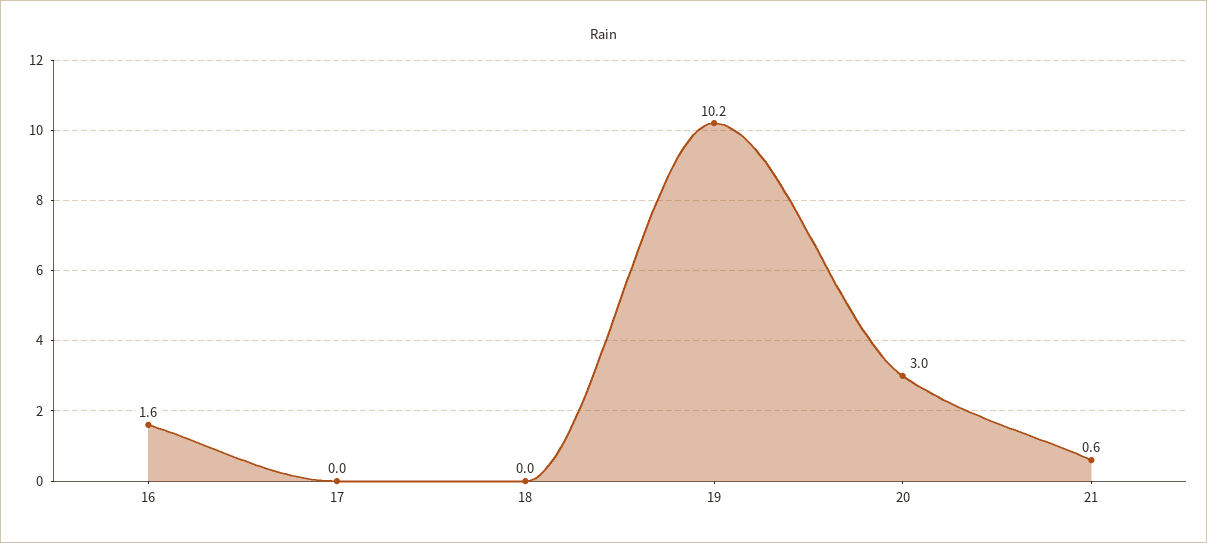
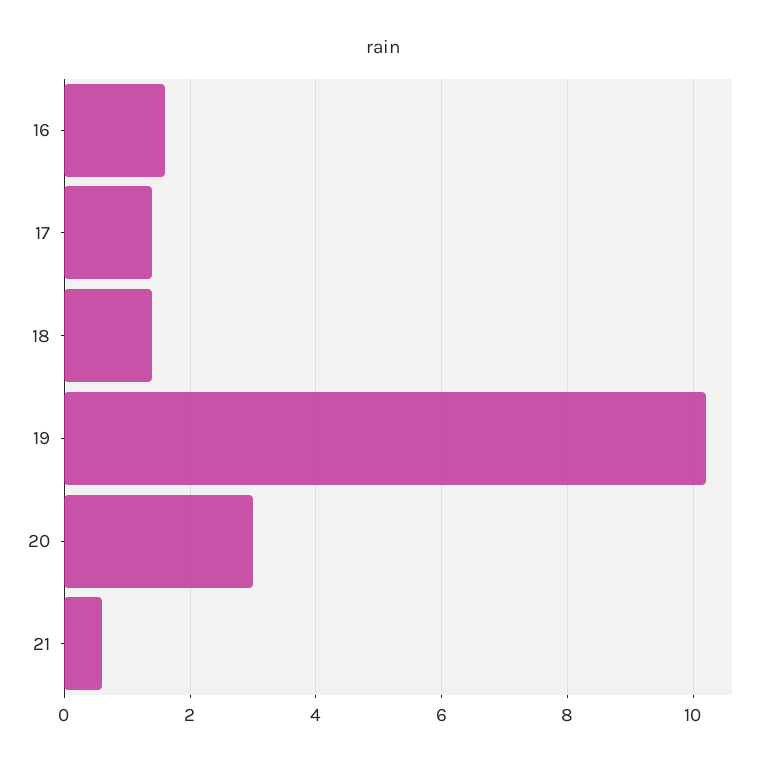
17: 0 -> 1.5
18: 0 -> 1.5

